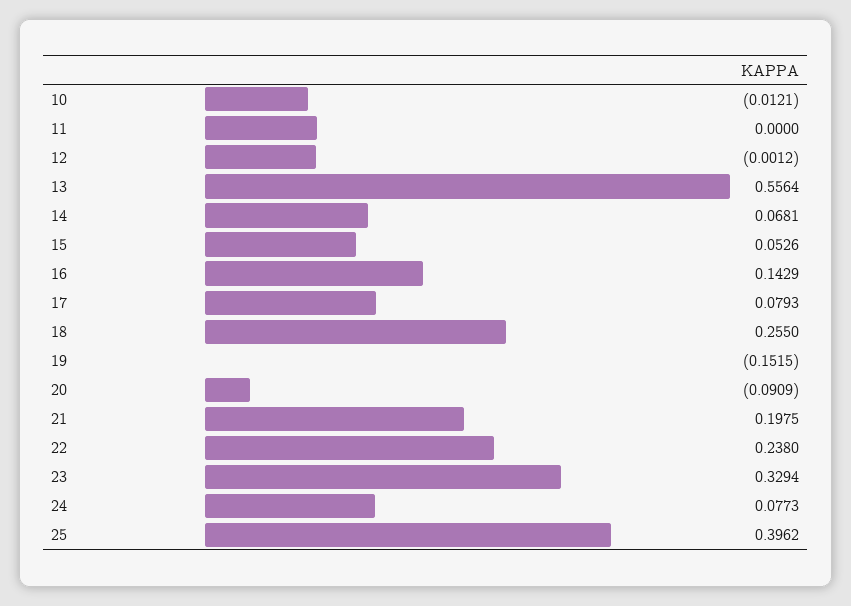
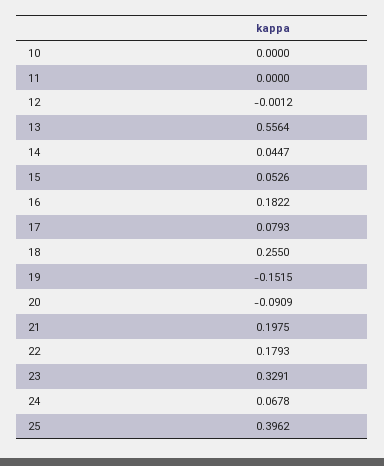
10: -0.0121 -> 0
14: 0.0681 -> 0.0447
16: 0.1429 -> 0.1822
22: 0.238 -> 0.1793
23: 0.3294 -> 0.3291
24: 0.0773 -> 0.0678

